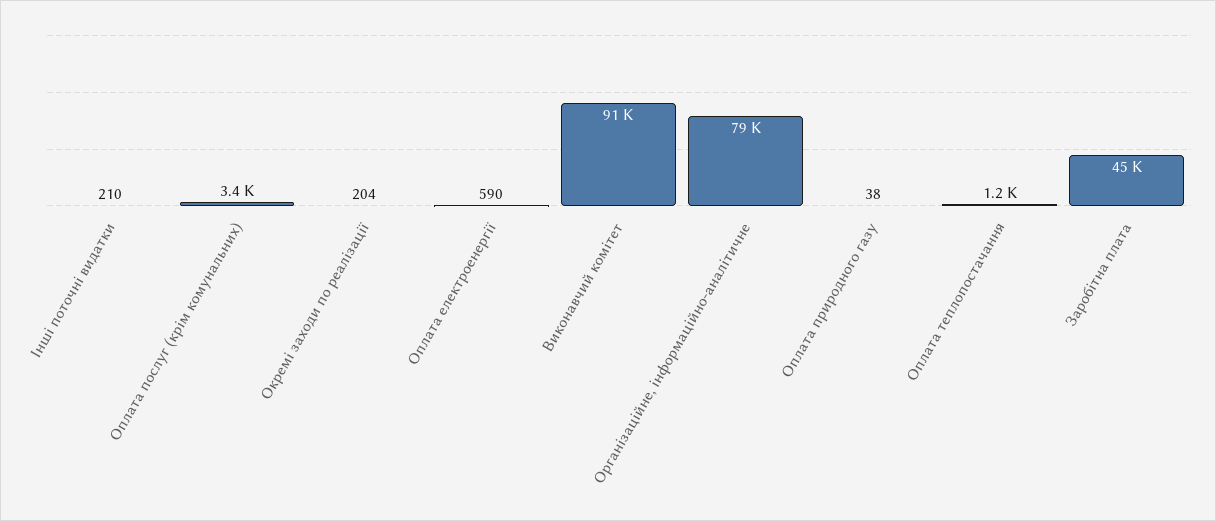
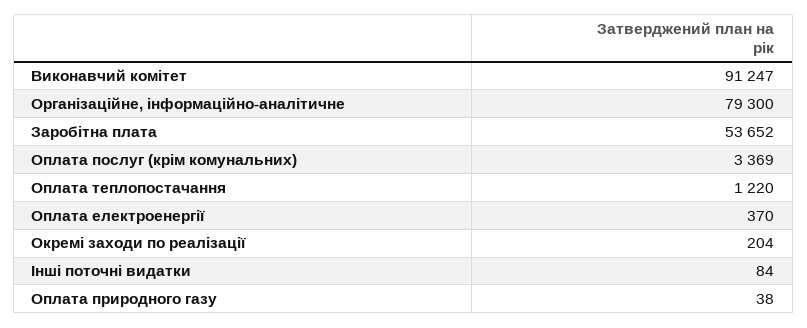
Інші поточні видатки: 210 -> 84
Оплата електроенергії: 590 -> 370
Заробітна плата: 45000 -> 53652

